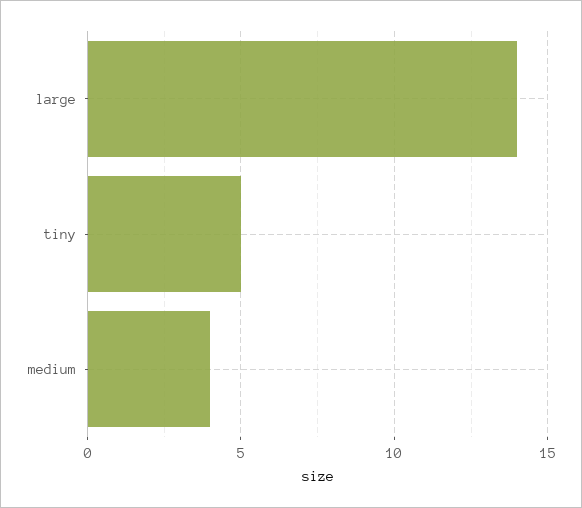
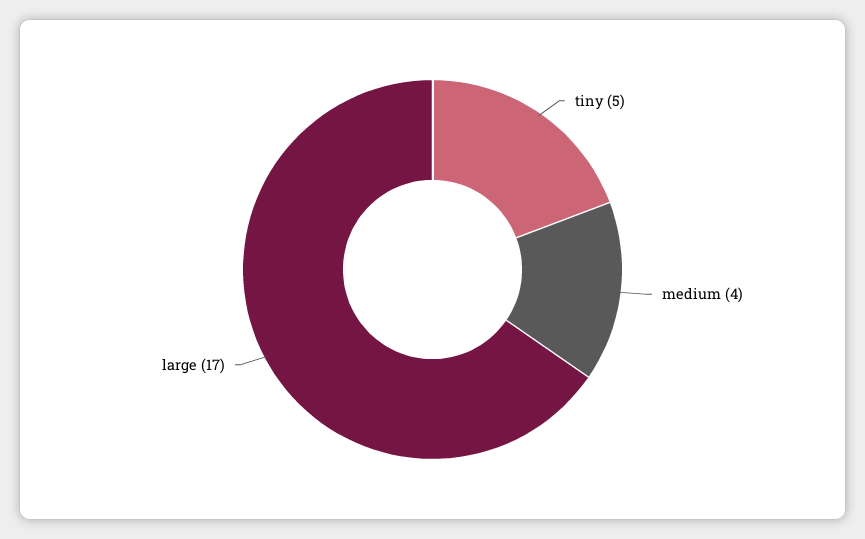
large: 14 -> 17

